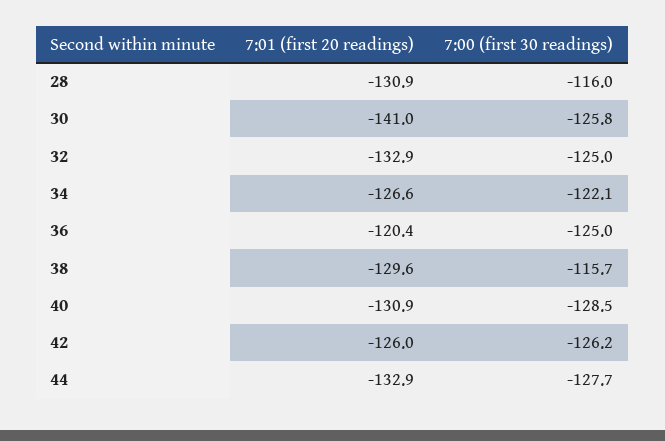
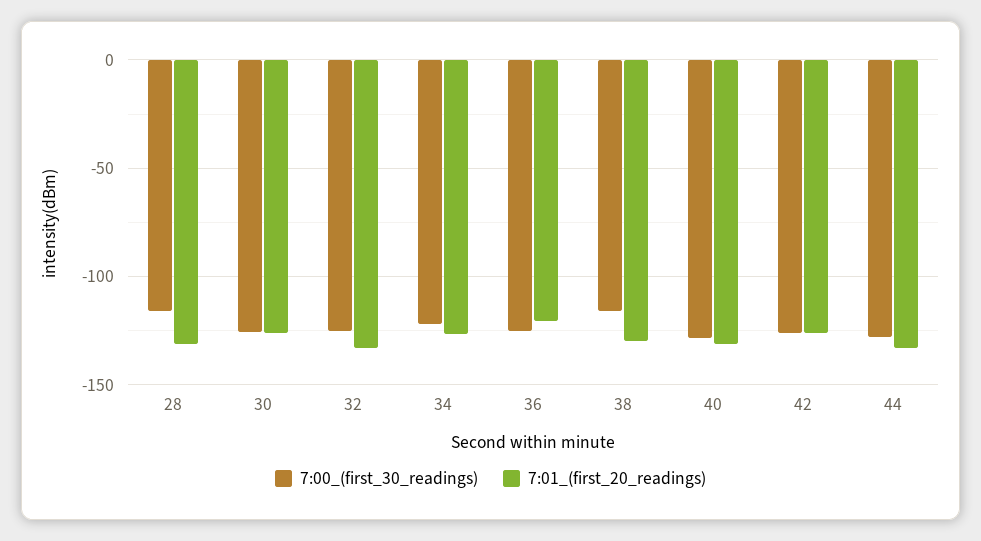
7:01 (first 20 readings), 30: -141 -> -125

